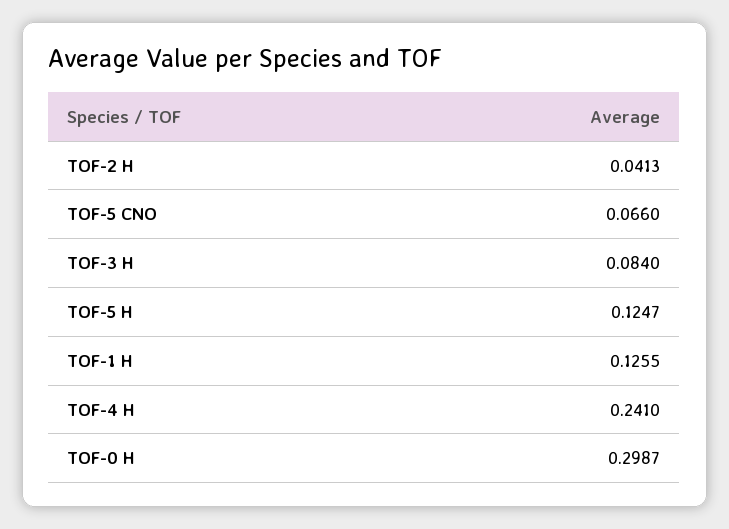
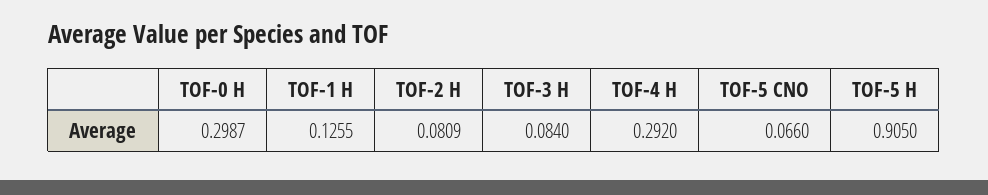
TOF-2 H: 0.0413 -> 0.0809
TOF-5 H: 0.1247 -> 0.905
TOF-4 H: 0.241 -> 0.292

